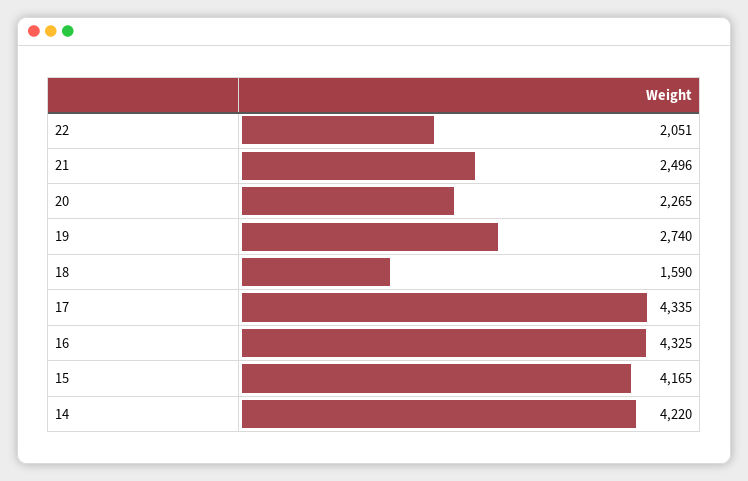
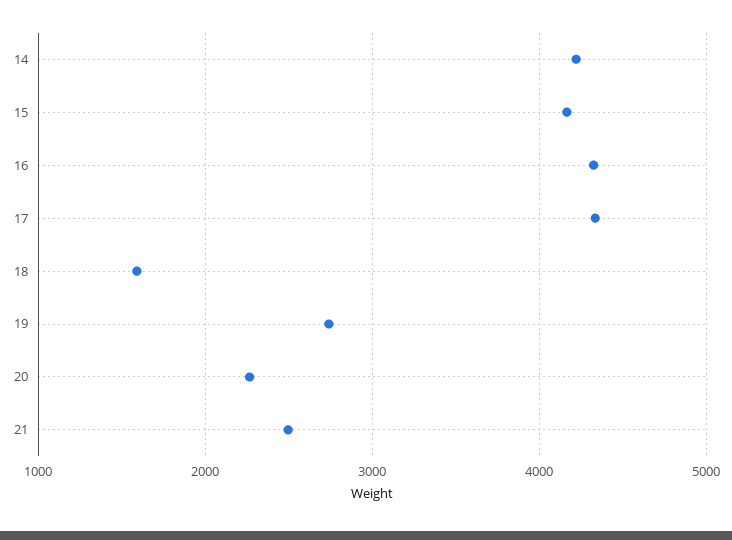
22: 2051 -> none

